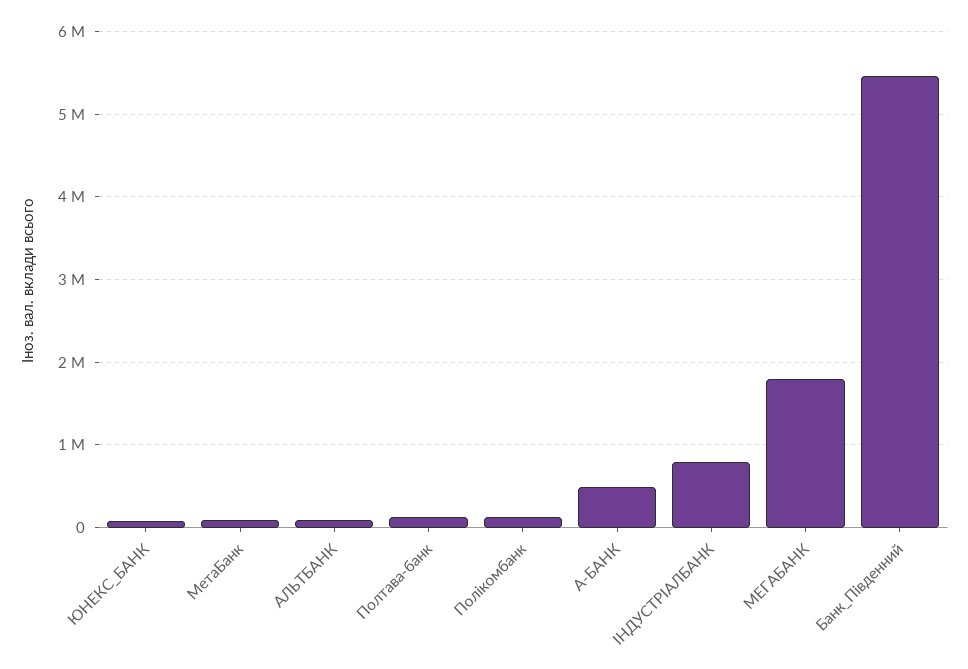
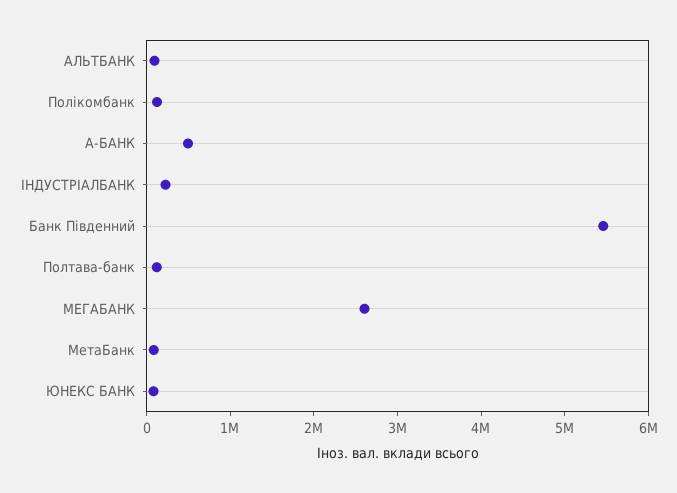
ІНДУСТРІАЛБАНК: 800000 -> 200000
МЕГАБАНК: 1800000 -> 2600000

